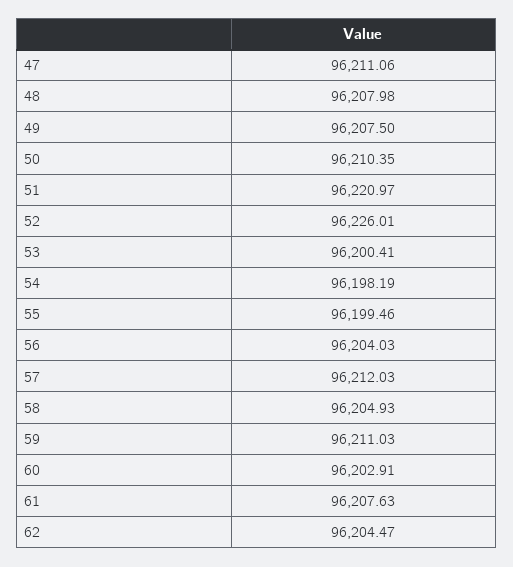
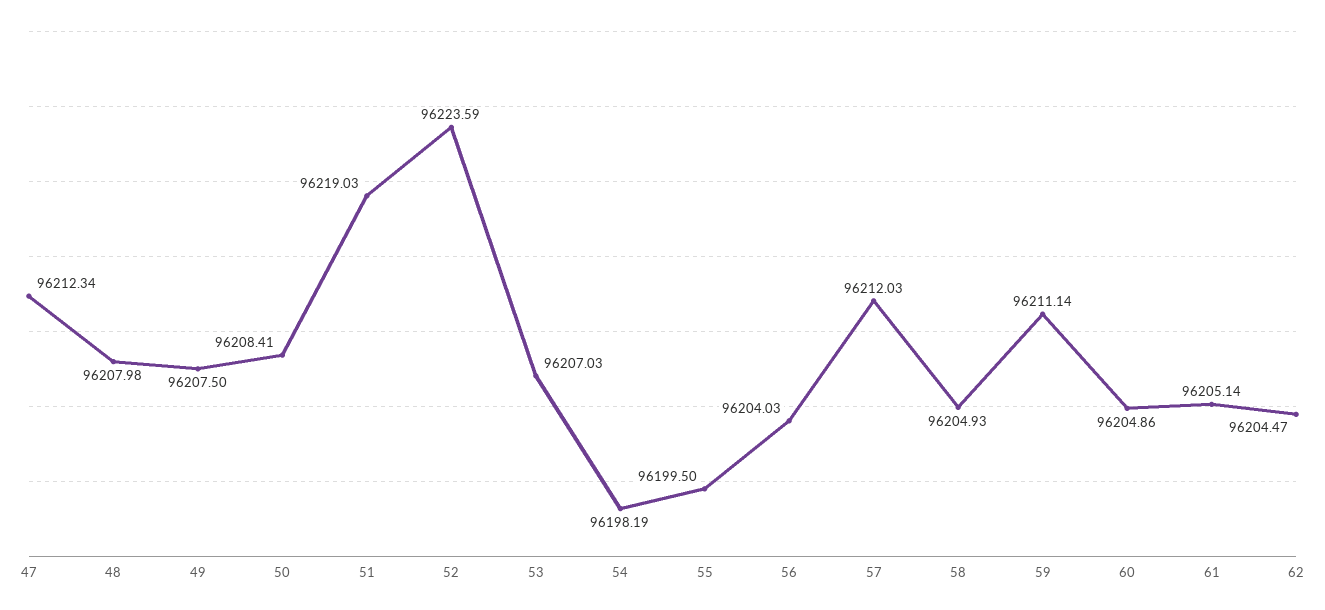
47: 96211.06 -> 96212.34
50: 96210.35 -> 96208.41
51: 96220.97 -> 96219.03
52: 96226.01 -> 96223.59
53: 96200.41 -> 96207.03
55: 96199.46 -> 96199.5
59: 96211.03 -> 96211.14
60: 96202.91 -> 96204.86
61: 96207.63 -> 96205.14

